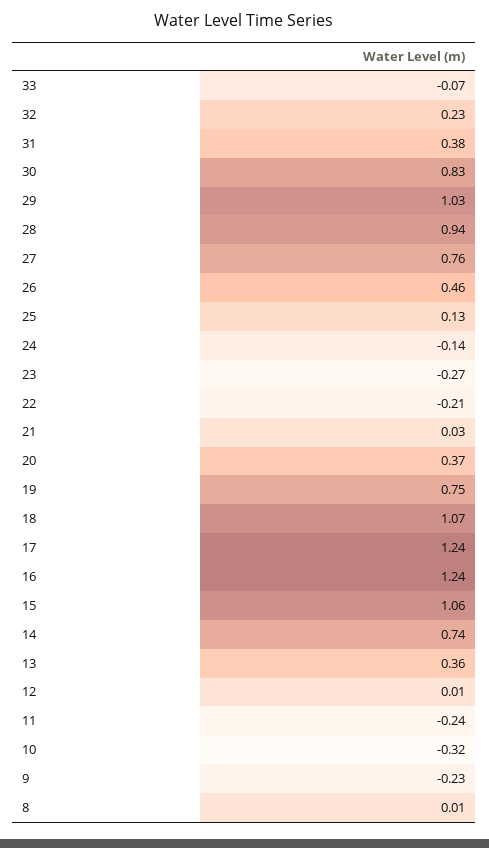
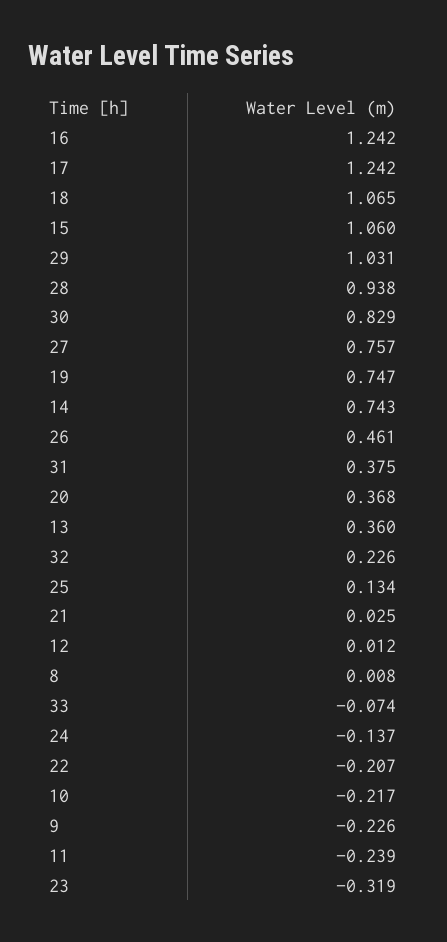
23: -0.27 -> -0.319
10: -0.32 -> -0.217

